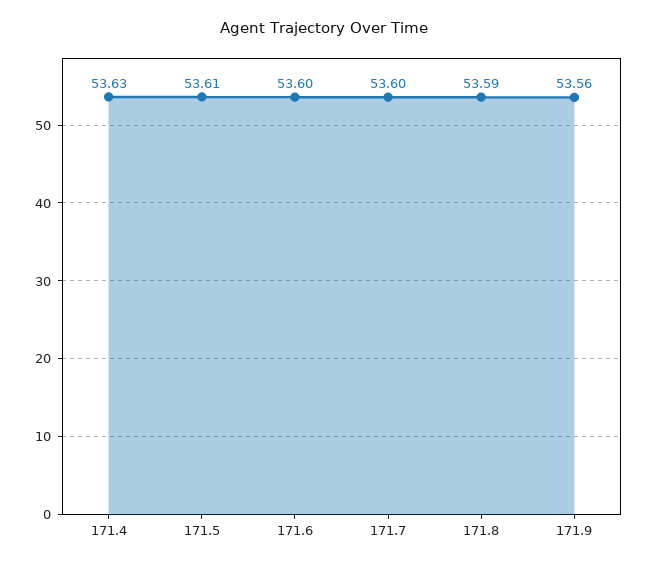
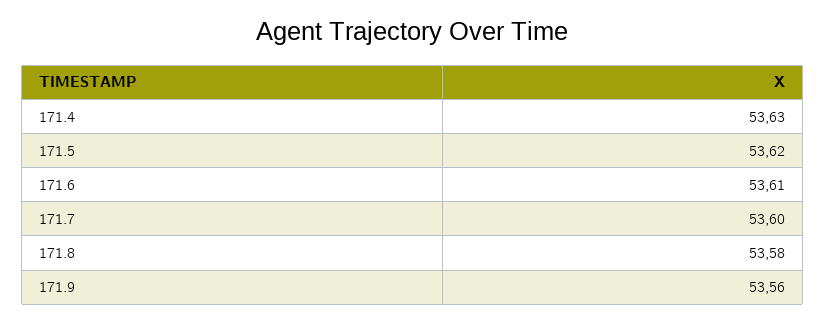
171.5: 53.61 -> 53.62
171.6: 53.6 -> 53.61
171.8: 53.59 -> 53.58

